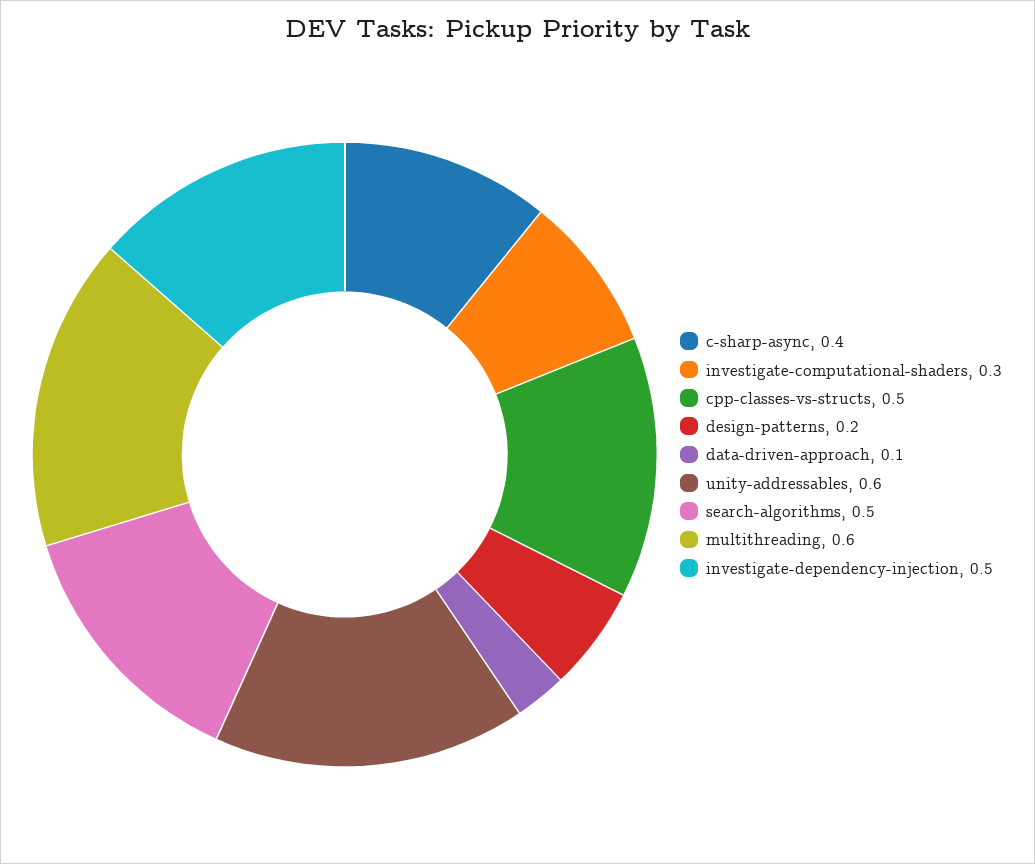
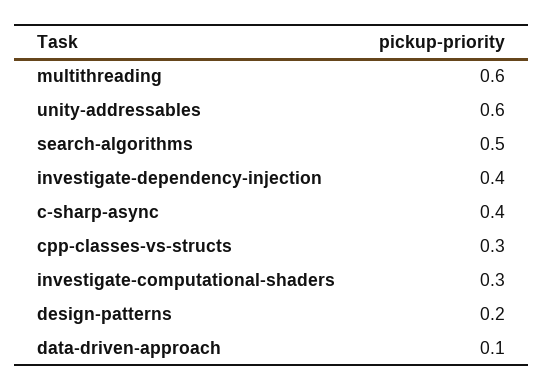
cpp-classes-vs-structs: 0.5 -> 0.3
investigate-dependency-injection: 0.5 -> 0.4

